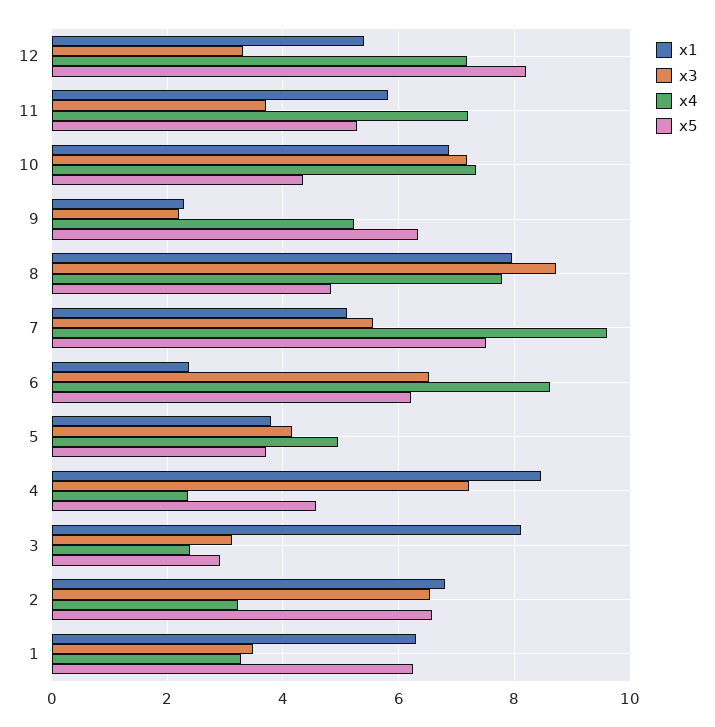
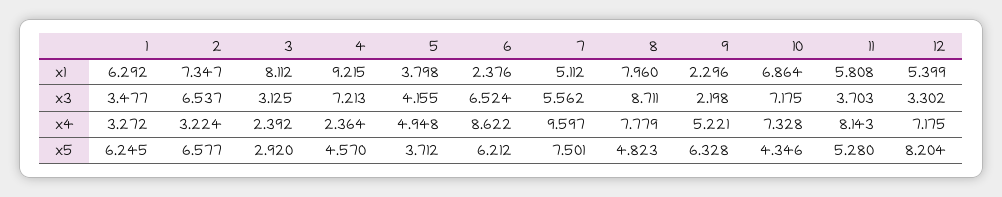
x4, 11: 7.2 -> 8.143
x1, 4: 8.4 -> 9.215
x1, 2: 6.8 -> 7.347

